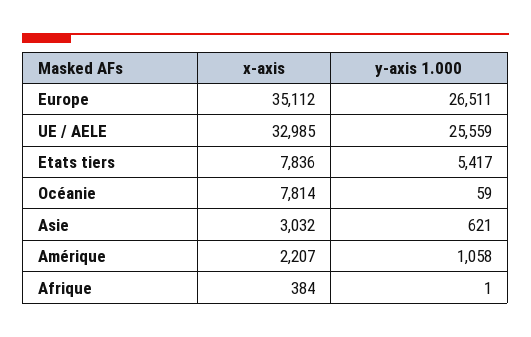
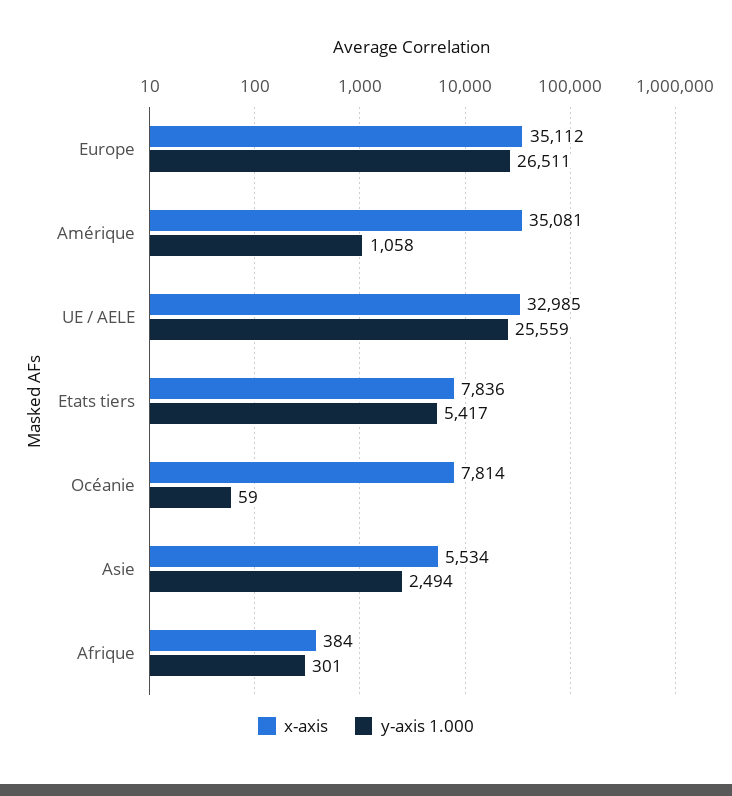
x-axis, Asie: 3032 -> 5534
y-axis 1.000, Asie: 621 -> 2494
x-axis, Amérique: 2207 -> 35081
y-axis 1.000, Afrique: 1 -> 301

